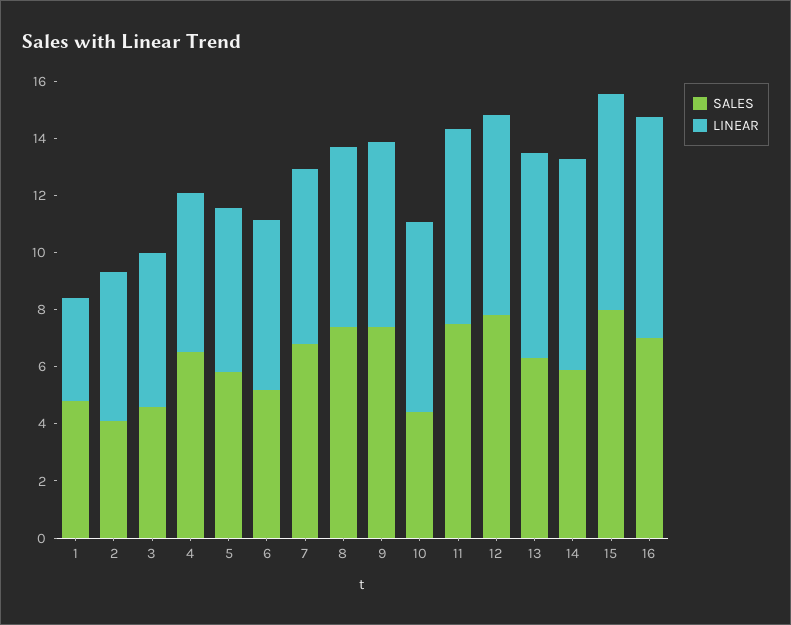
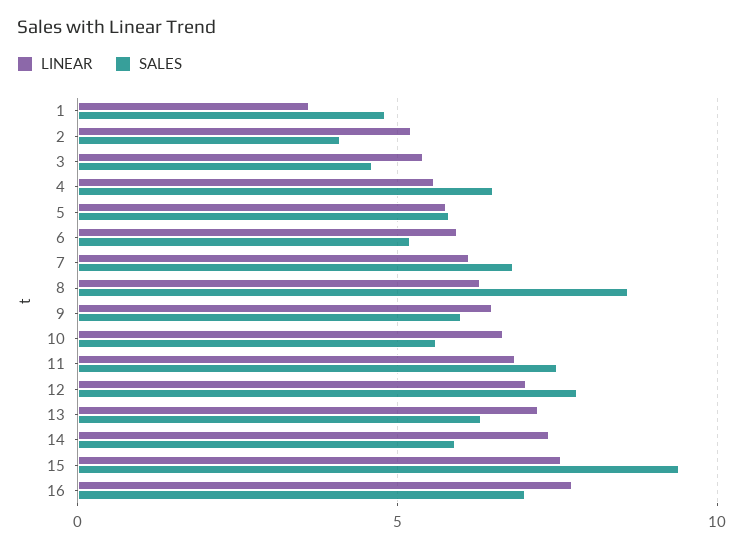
SALES, 8: 7.5 -> 8.5
SALES, 9: 7.5 -> 6
SALES, 10: 4.5 -> 5.5
SALES, 15: 8 -> 9.5

